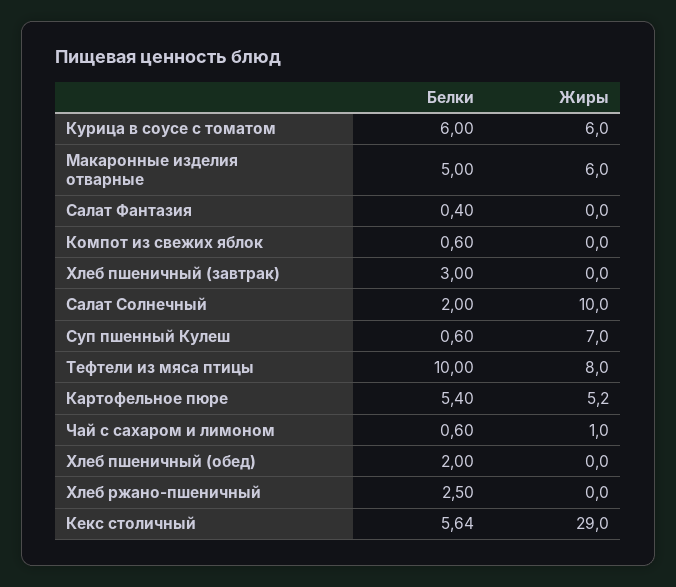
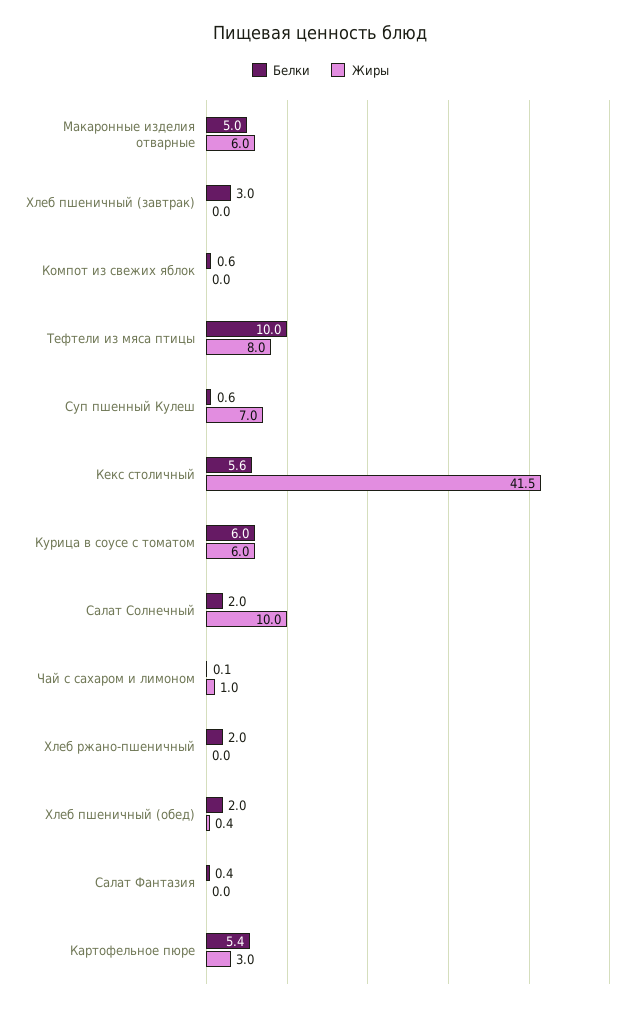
Жиры, Картофельное пюре: 5.2 -> 3
Белки, Чай с сахаром и лимоном: 0.6 -> 0.1
Жиры, Хлеб пшеничный (обед): 0 -> 0.4
Белки, Хлеб ржано-пшеничный: 2.5 -> 2
Жиры, Кекс столичный: 29 -> 41.5

